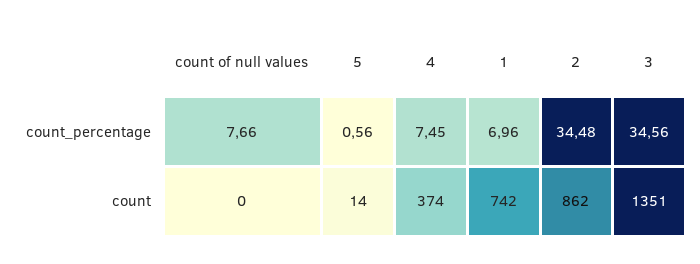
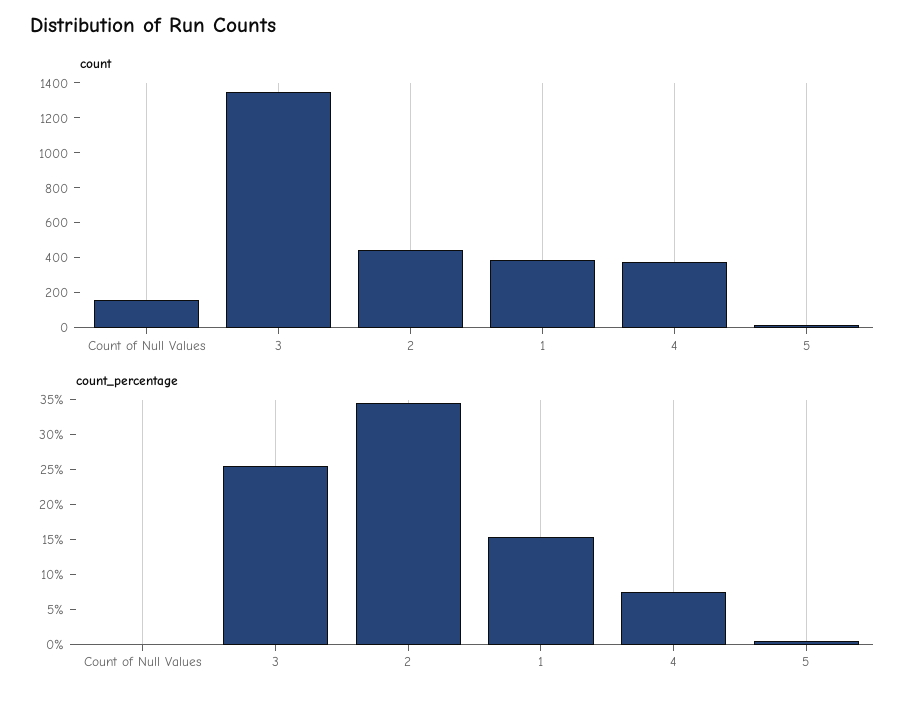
count_percentage, count of null values: 7.66 -> 0
count_percentage, 1: 6.96 -> 15
count_percentage, 3: 34.56 -> 25
count, count of null values: 0 -> 150
count, 1: 742 -> 400
count, 2: 862 -> 450

